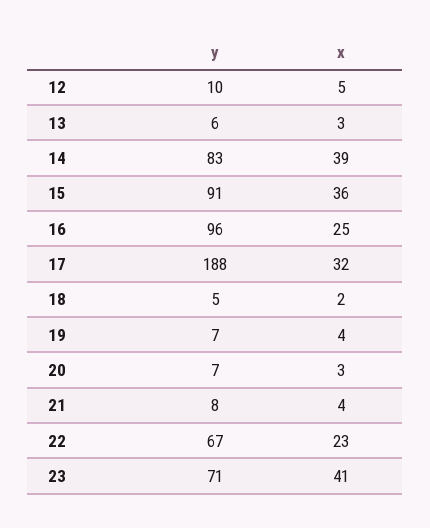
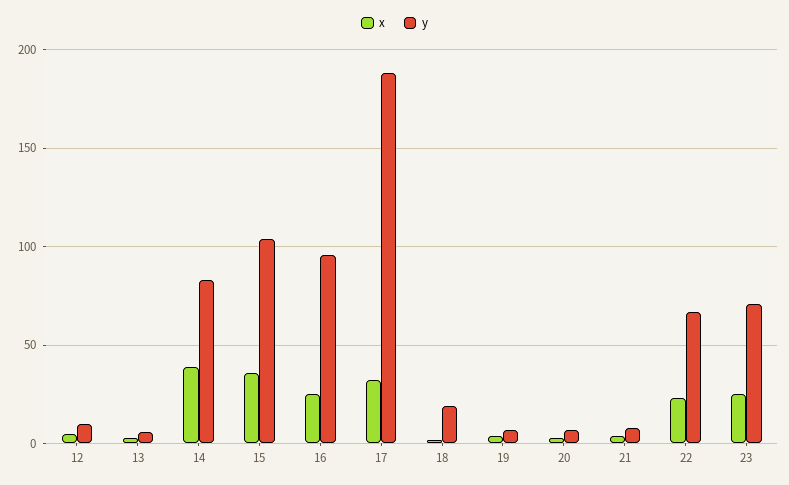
y, 15: 91 -> 105
y, 18: 5 -> 20
x, 23: 41 -> 25

